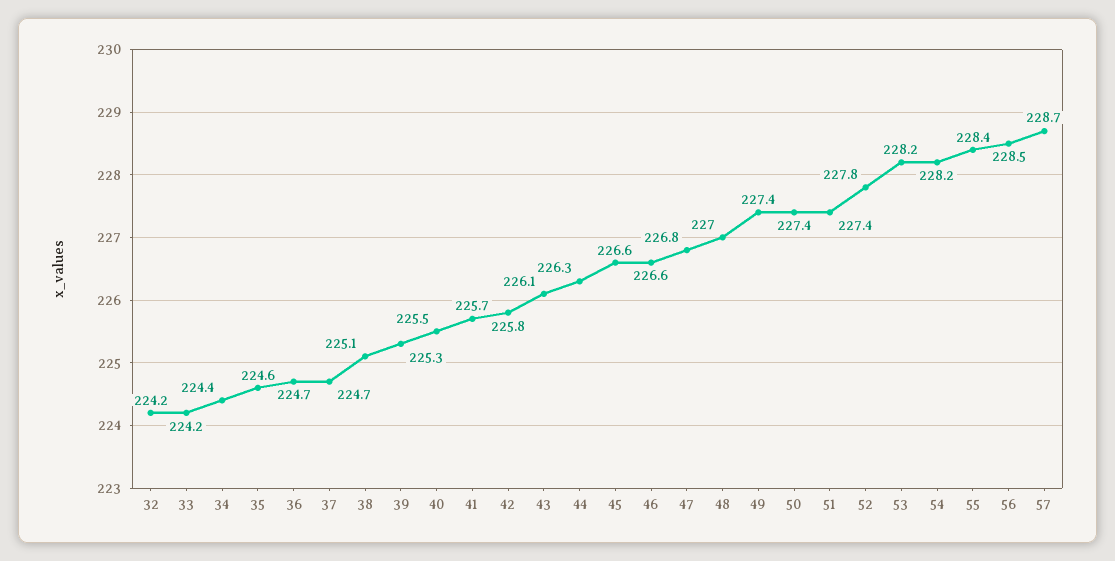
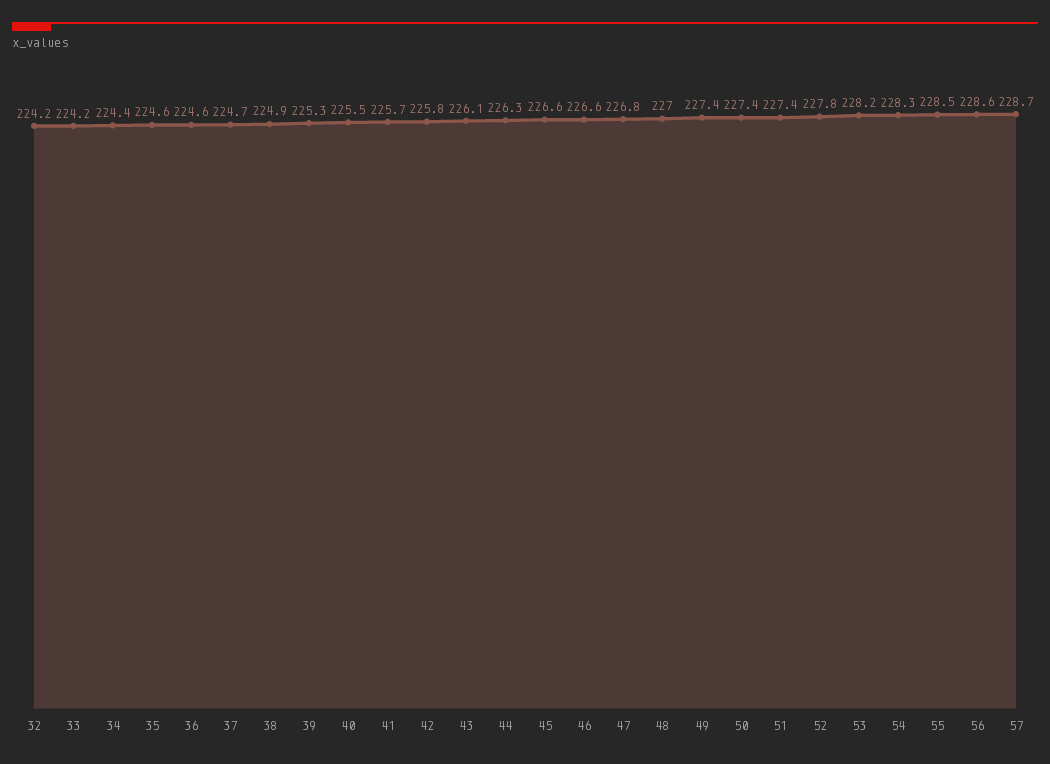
36: 224.7 -> 224.6
38: 225.1 -> 224.9
54: 228.2 -> 228.3
55: 228.4 -> 228.5
56: 228.5 -> 228.6

